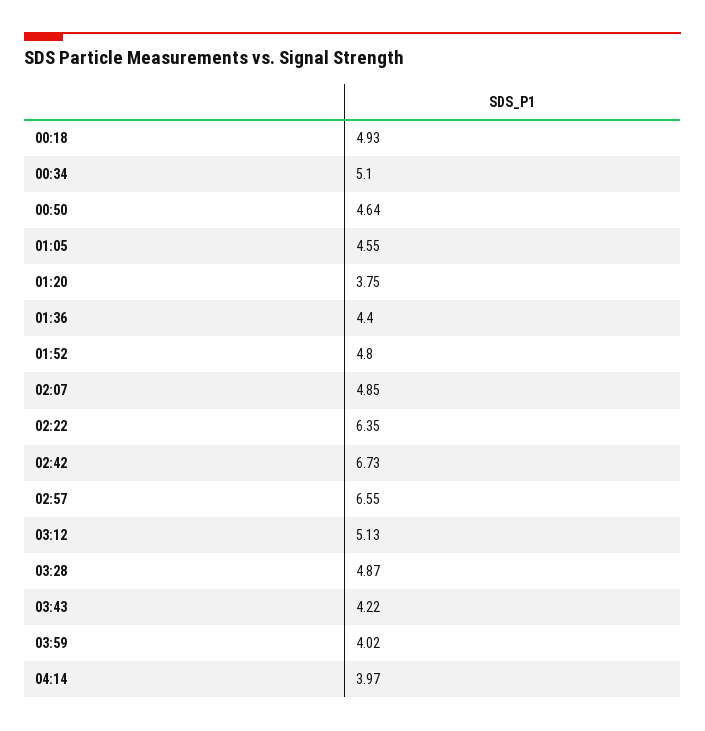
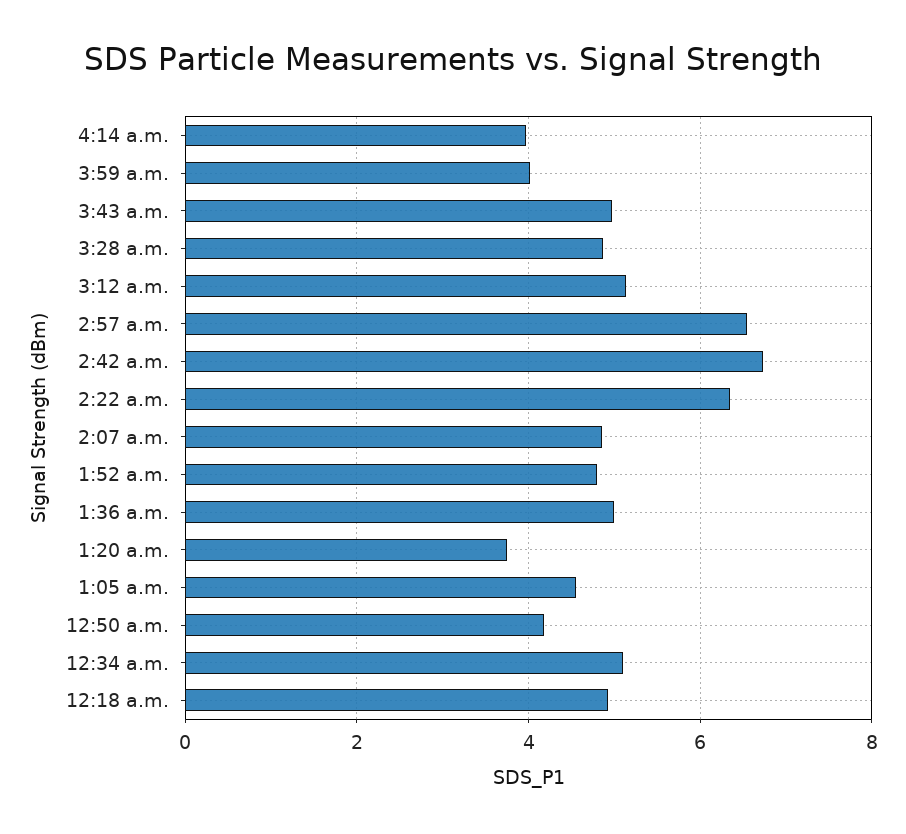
00:50: 4.64 -> 4.2
01:36: 4.4 -> 5
03:43: 4.22 -> 5

